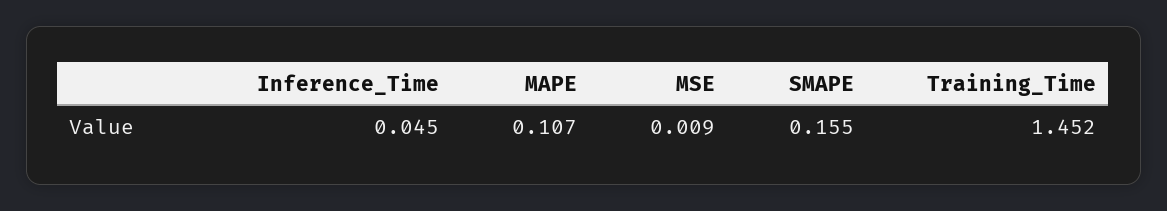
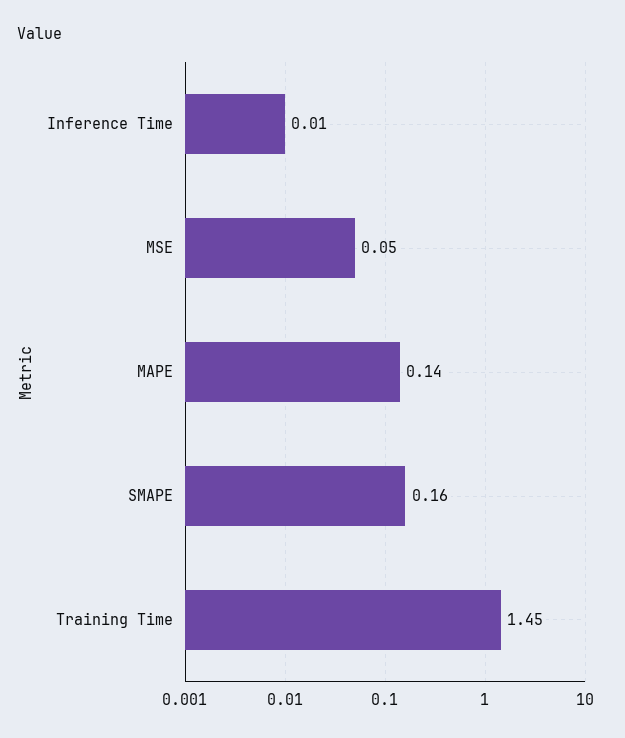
Inference_Time: 0.045 -> 0.01
MAPE: 0.107 -> 0.14
MSE: 0.009 -> 0.05

